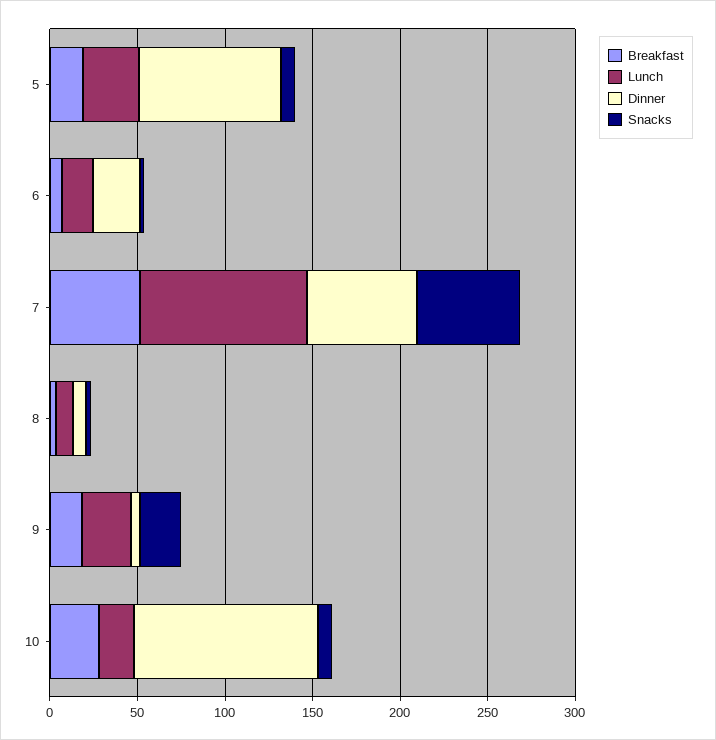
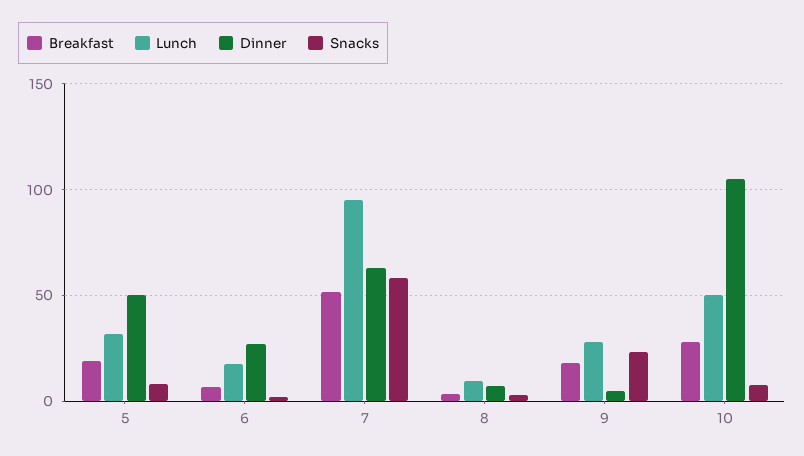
Dinner, 5: 80 -> 50
Lunch, 10: 20 -> 50

